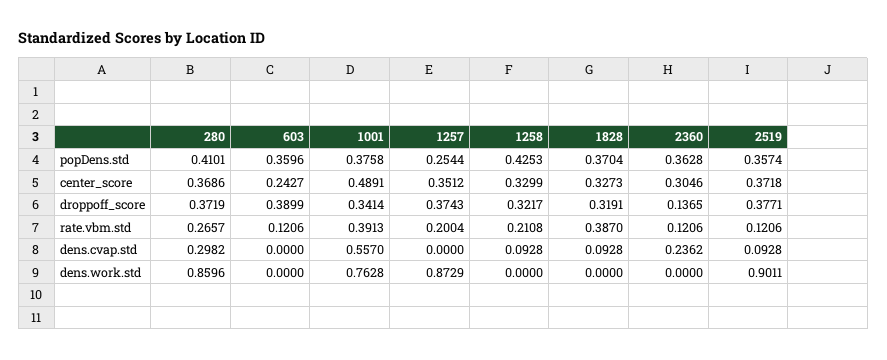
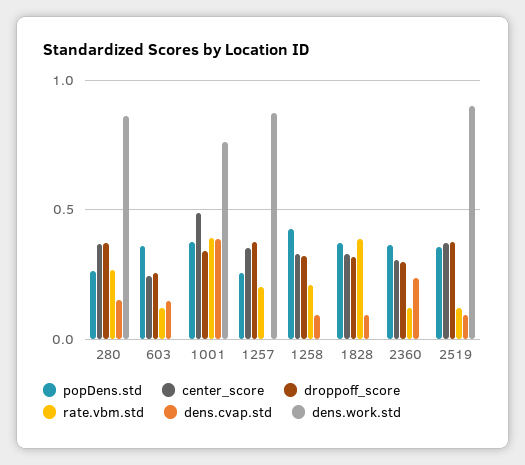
popDens.std, 280: 0.4101 -> 0.25
droppoff_score, 603: 0.3899 -> 0.25
droppoff_score, 2360: 0.1365 -> 0.3
dens.cvap.std, 280: 0.2982 -> 0.15
dens.cvap.std, 603: 0 -> 0.15
dens.cvap.std, 1001: 0.557 -> 0.4

